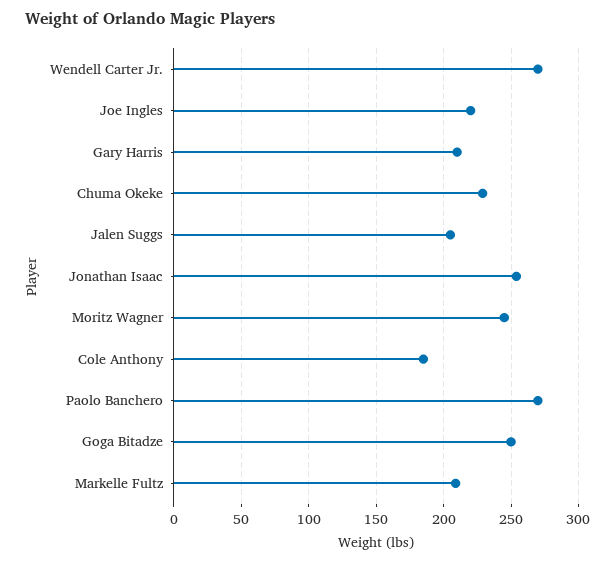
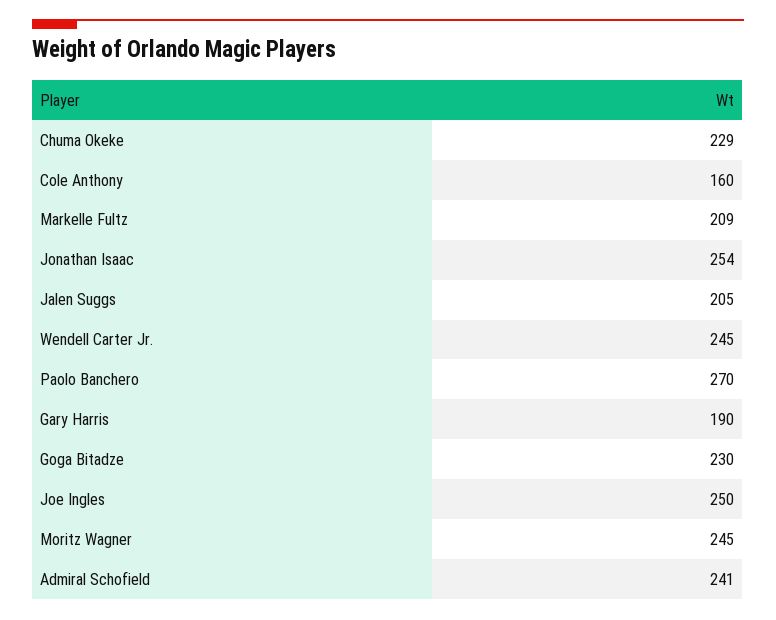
Wendell Carter Jr.: 270 -> 245
Joe Ingles: 220 -> 250
Gary Harris: 210 -> 190
Cole Anthony: 185 -> 160
Goga Bitadze: 250 -> 230
Admiral Schofield: none -> 241

